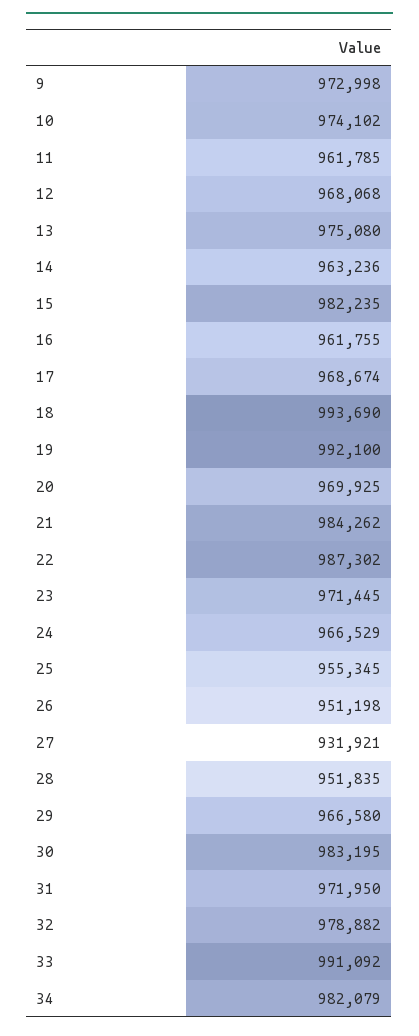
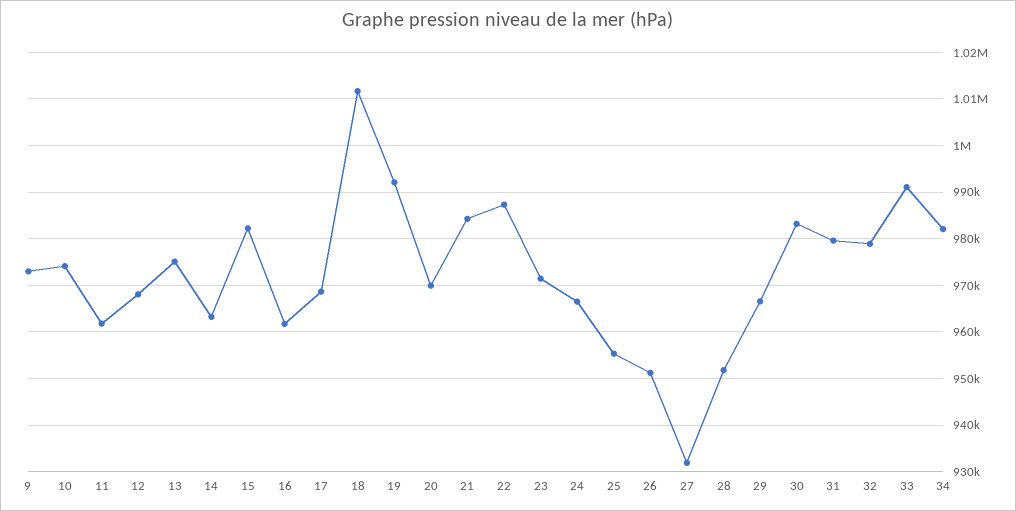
18: 993690 -> 1012000
31: 971950 -> 980000

